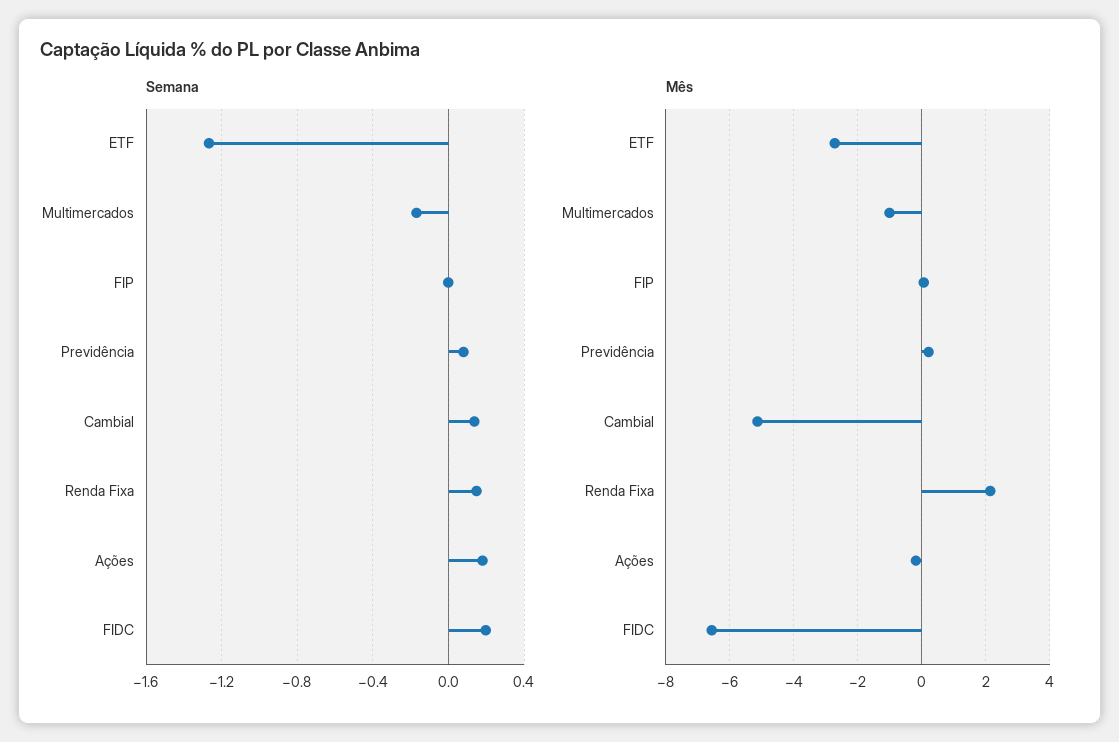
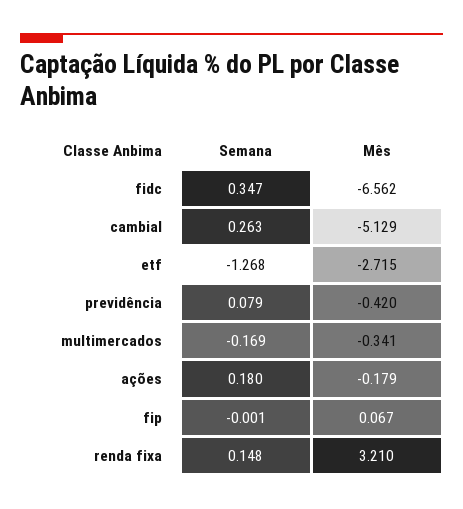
Semana, Cambial: 0.15 -> 0.263
Semana, FIDC: 0.2 -> 0.347
Mês, Multimercados: -1 -> -0.341
Mês, Previdência: 0.2 -> -0.42
Mês, Renda Fixa: 2.2 -> 3.21

